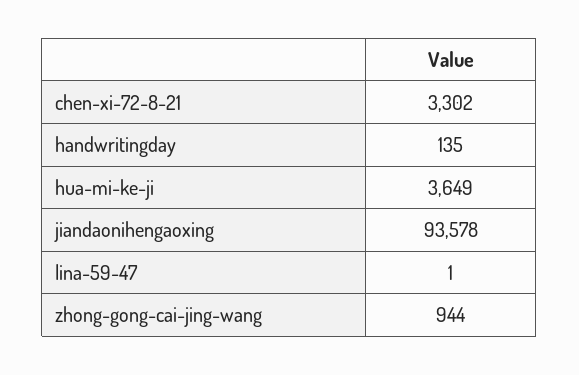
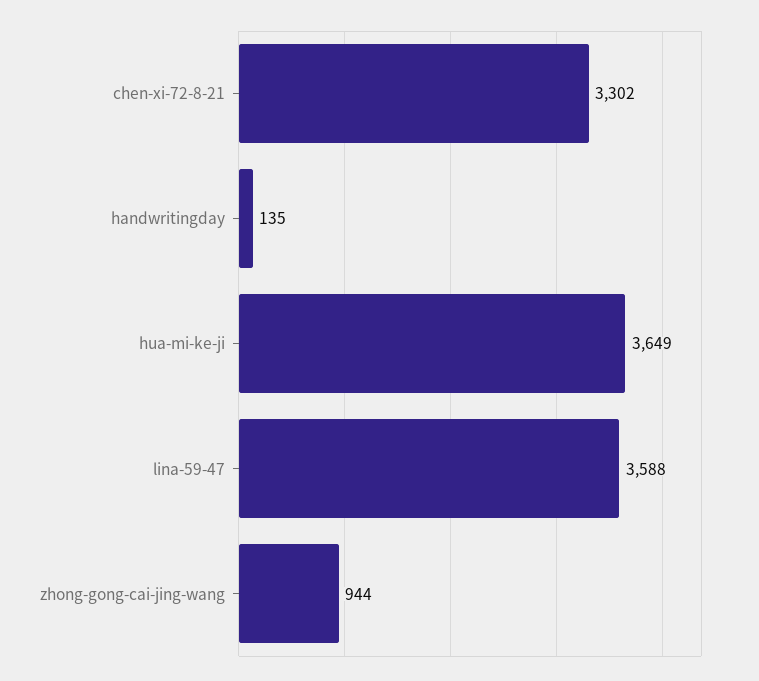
jiandaonihengaoxing: 93578 -> none
lina-59-47: 1 -> 3588

